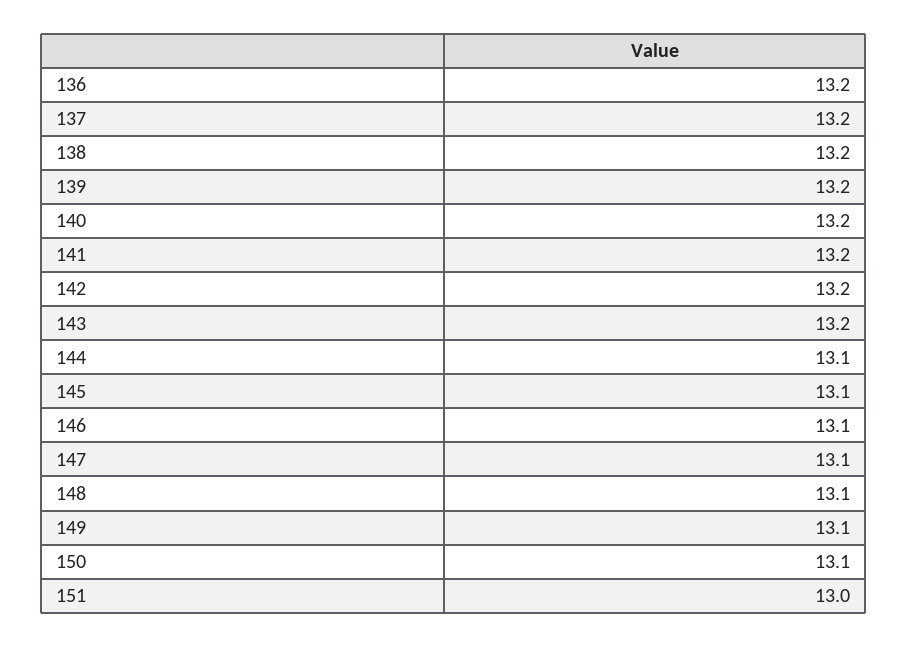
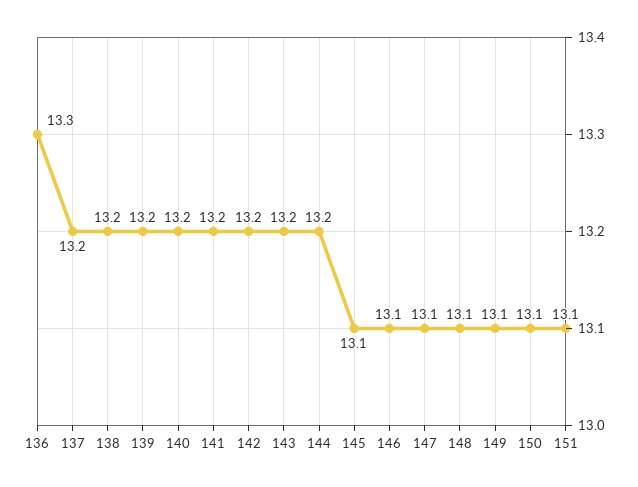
136: 13.2 -> 13.3
144: 13.1 -> 13.2
151: 13 -> 13.1

